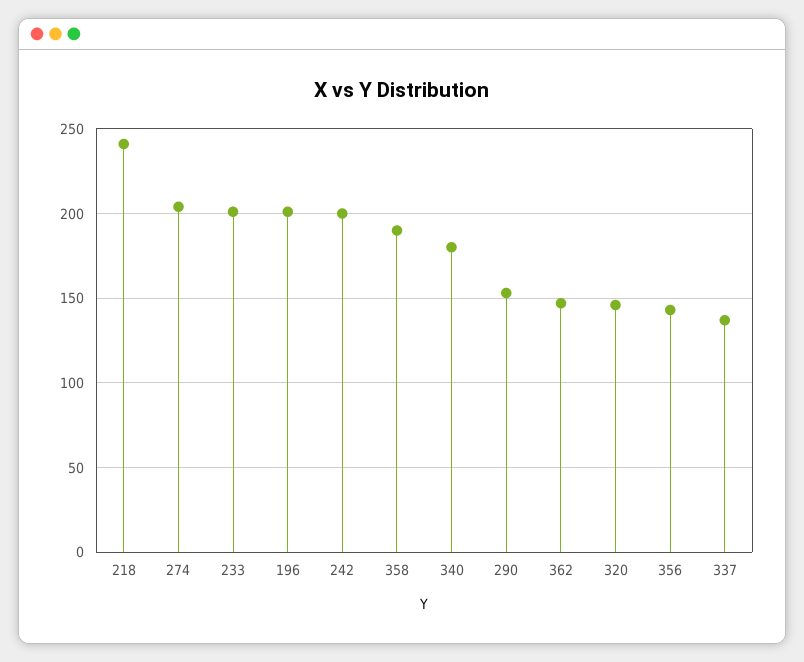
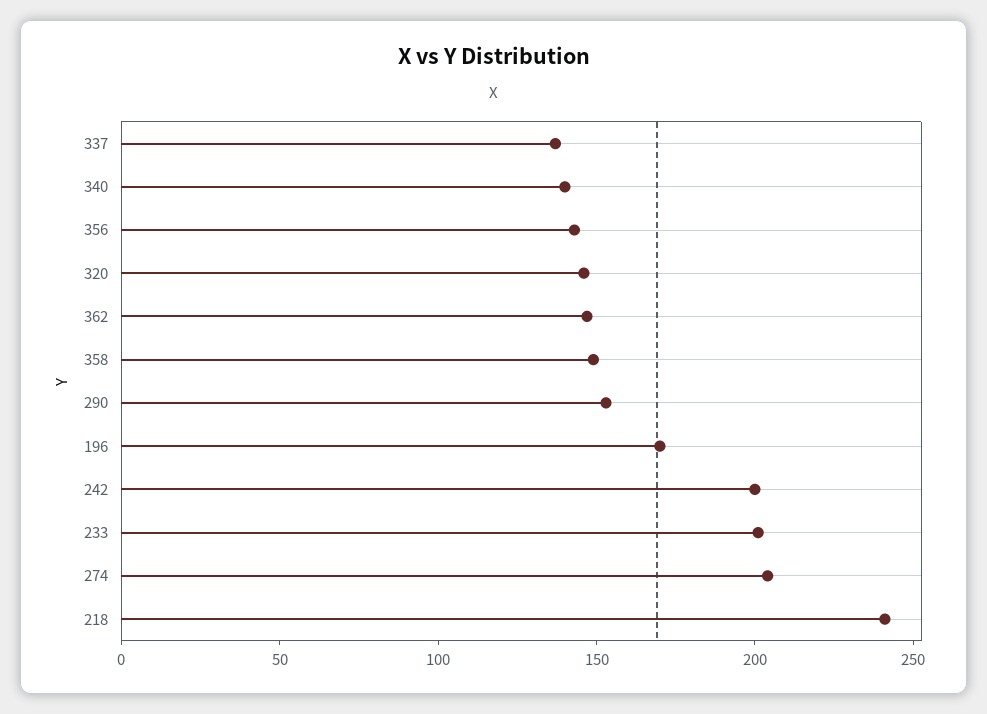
196: 200 -> 170
358: 190 -> 150
340: 180 -> 140

